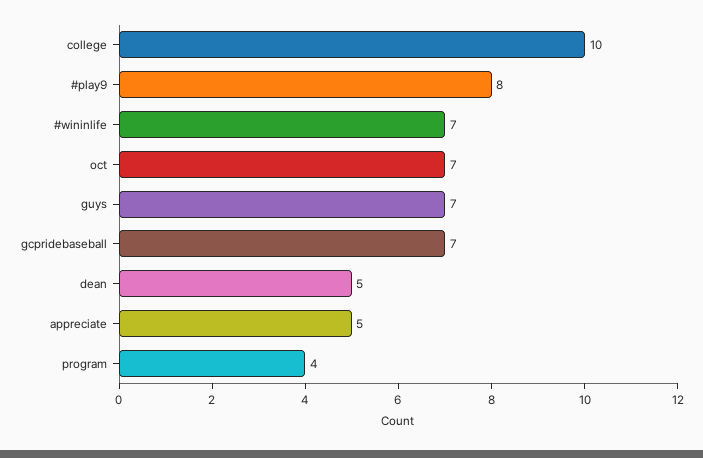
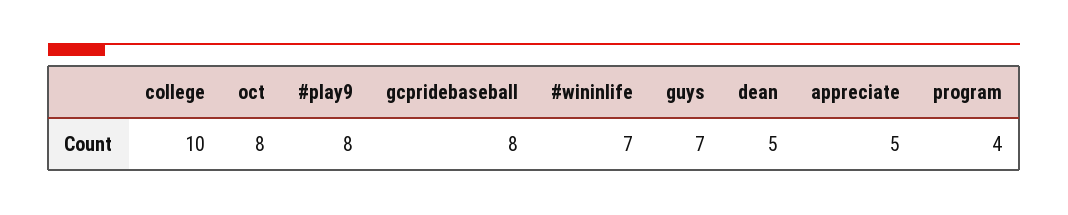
oct: 7 -> 8
gcpridebaseball: 7 -> 8

